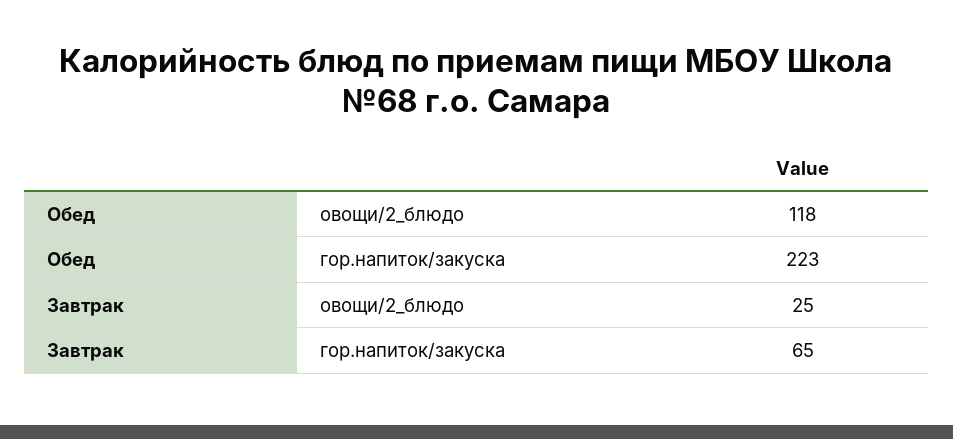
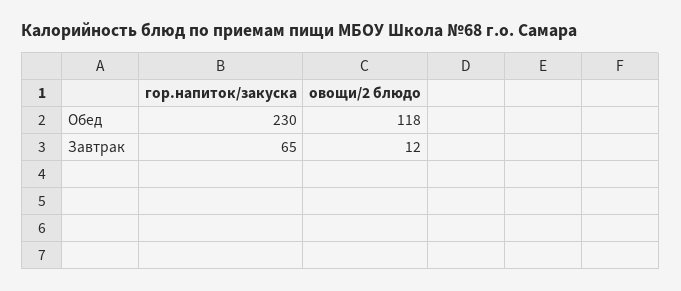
Обед, гор.напиток/закуска: 223 -> 230
Завтрак, овощи/2_блюдо: 25 -> 12

